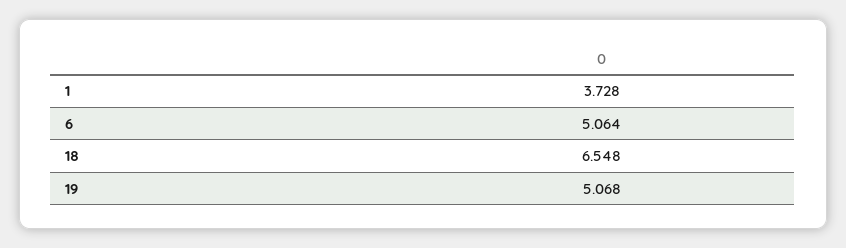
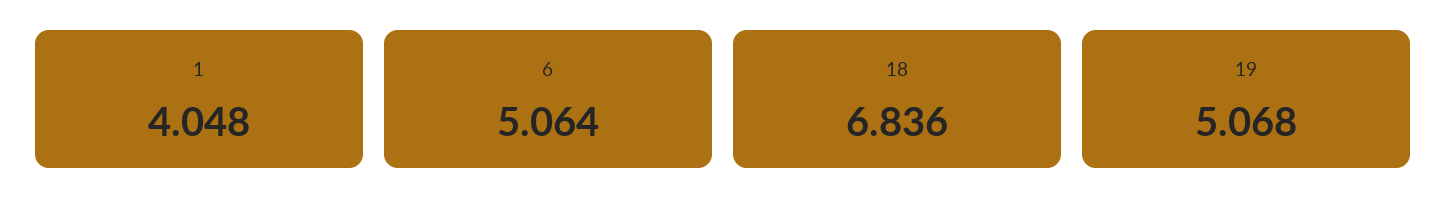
1: 3.728 -> 4.048
18: 6.548 -> 6.836

